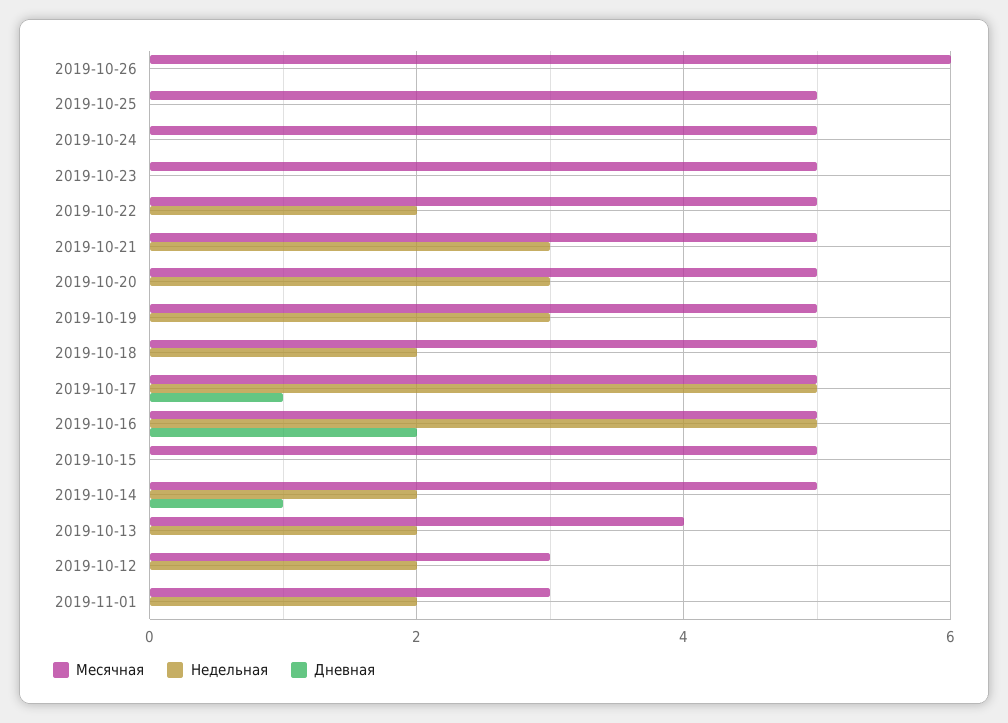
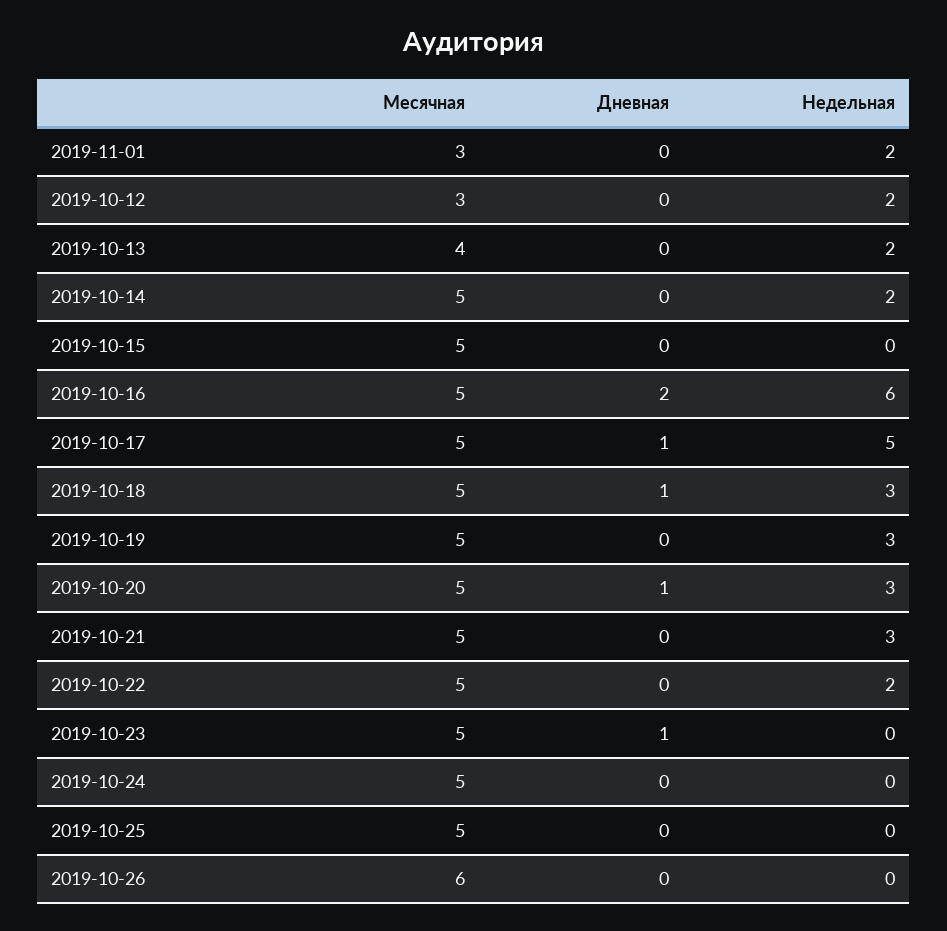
Дневная, 2019-10-23: 0 -> 1
Дневная, 2019-10-20: 0 -> 1
Недельная, 2019-10-18: 2 -> 3
Дневная, 2019-10-18: 0 -> 1
Недельная, 2019-10-16: 5 -> 6
Дневная, 2019-10-14: 1 -> 0

